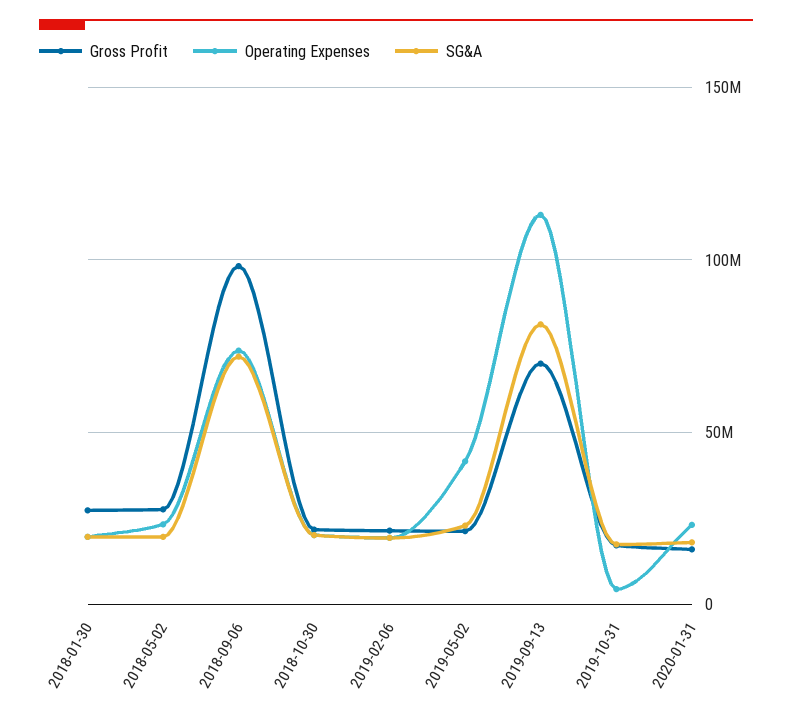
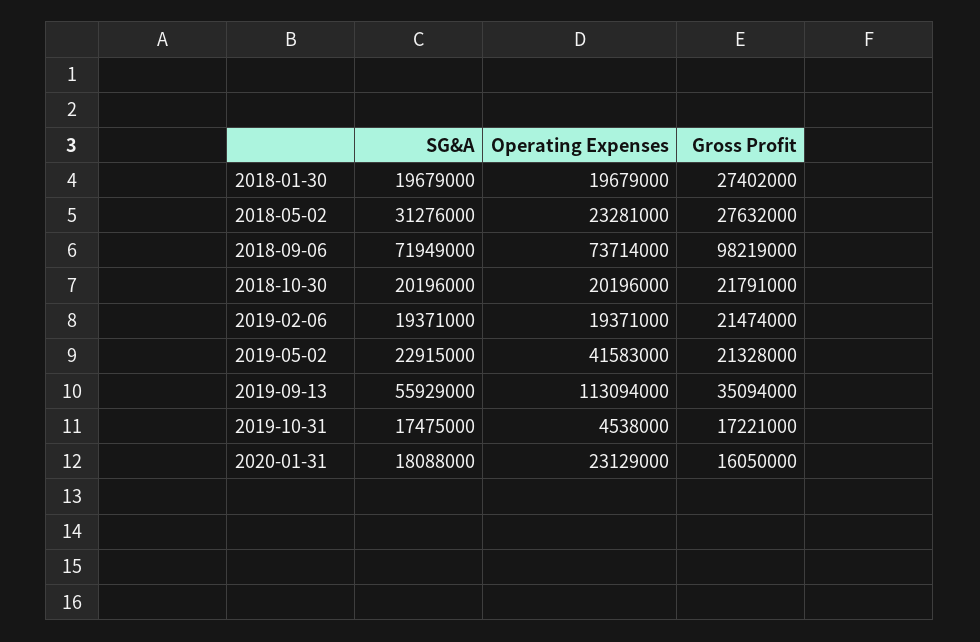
SG&A, 2018-05-02: 20000000 -> 31276000
Gross Profit, 2019-09-13: 70000000 -> 35094000
SG&A, 2019-09-13: 80000000 -> 55929000

